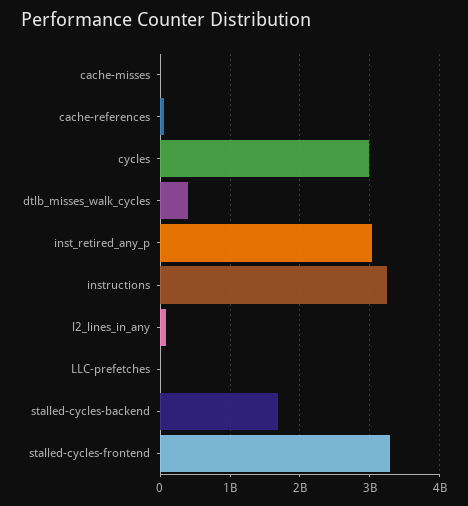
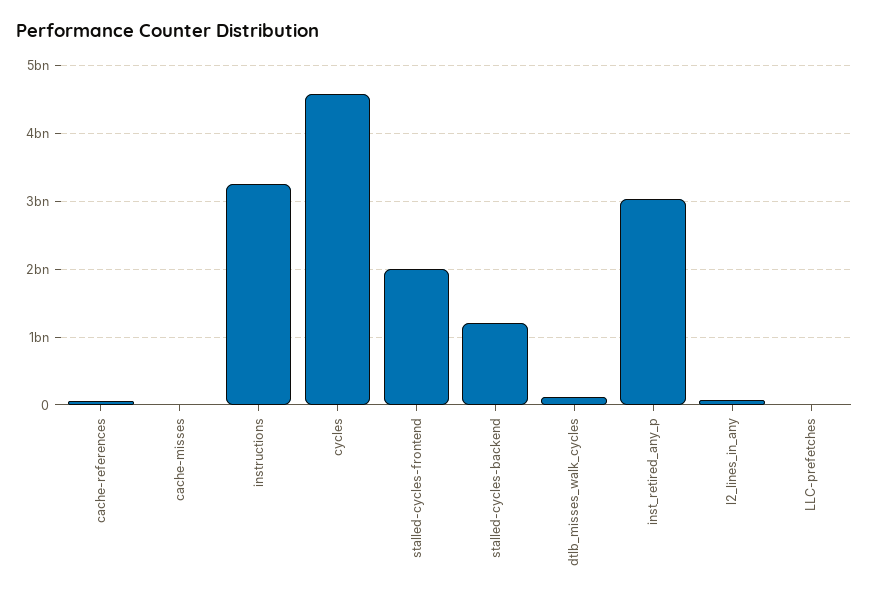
cycles: 3000000000 -> 4600000000
dtlb_misses_walk_cycles: 400000000 -> 100000000
stalled-cycles-backend: 1700000000 -> 1200000000
stalled-cycles-frontend: 3300000000 -> 2000000000

